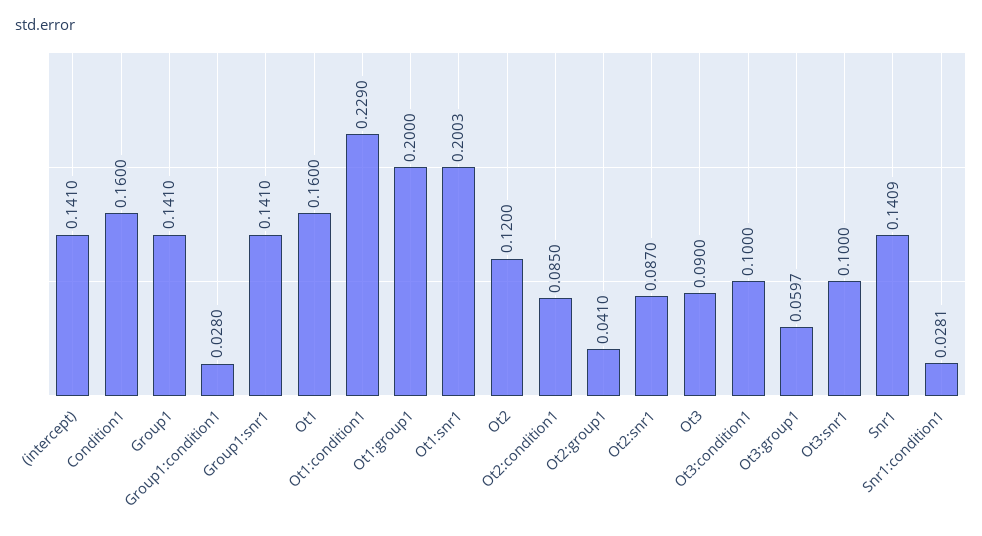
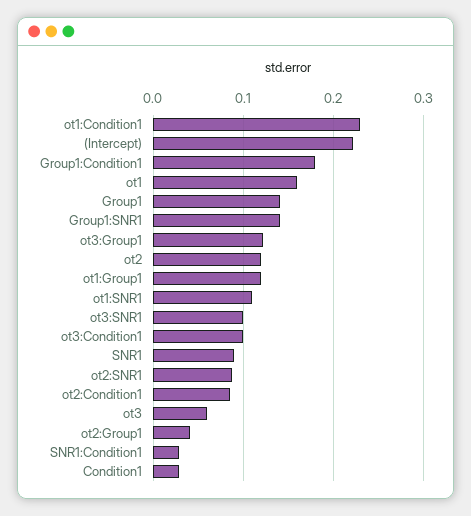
(intercept): 0.141 -> 0.22
Condition1: 0.16 -> 0.03
Group1:condition1: 0.028 -> 0.18
Ot1:group1: 0.2 -> 0.12
Ot1:snr1: 0.2003 -> 0.11
Ot3: 0.09 -> 0.06
Ot3:group1: 0.0597 -> 0.12
Snr1: 0.1409 -> 0.09

